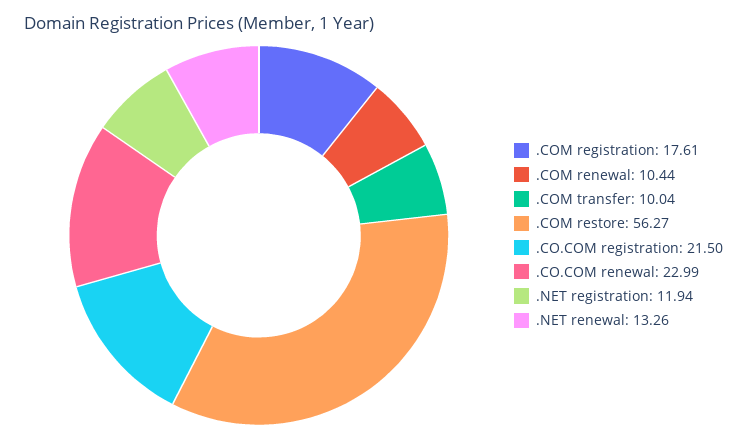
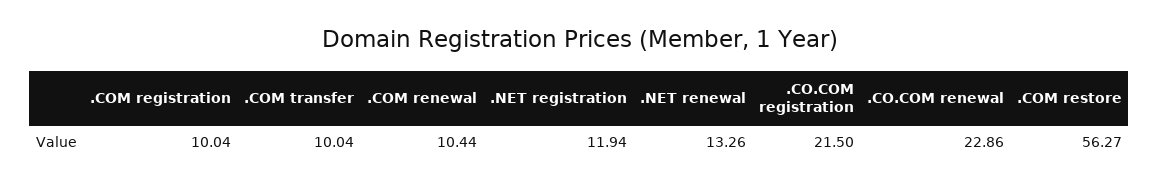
.COM registration: 17.61 -> 10.04
.CO.COM renewal: 22.99 -> 22.86

